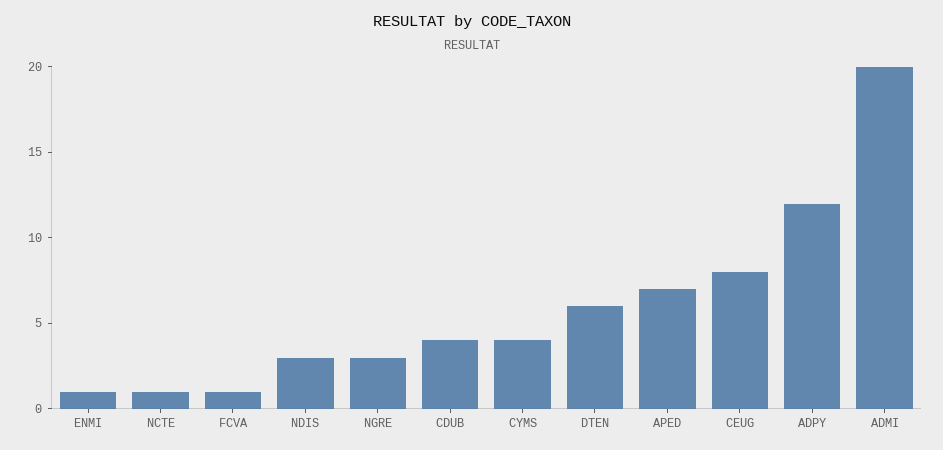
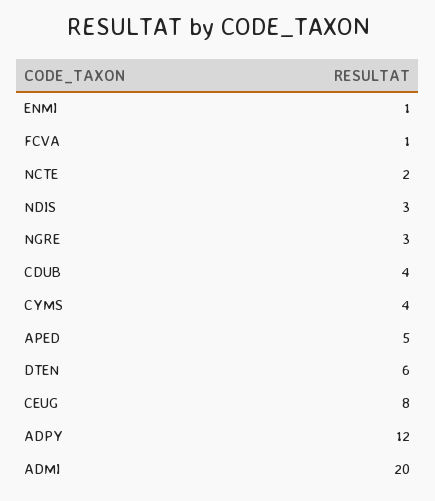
NCTE: 1 -> 2
APED: 7 -> 5

